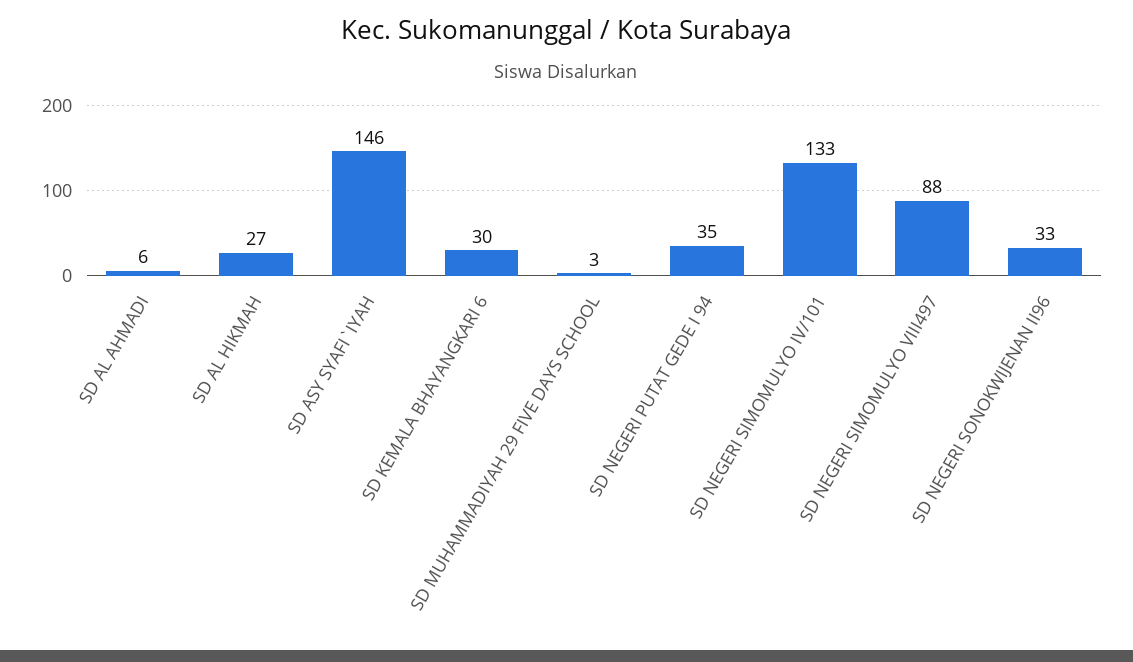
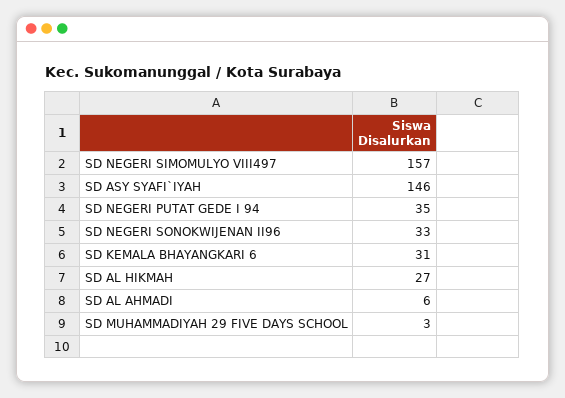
SD KEMALA BHAYANGKARI 6: 30 -> 31
SD NEGERI SIMOMULYO IV/101: 133 -> none
SD NEGERI SIMOMULYO VIII497: 88 -> 157

